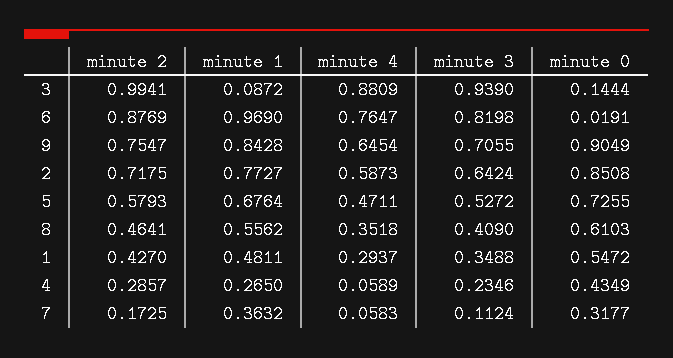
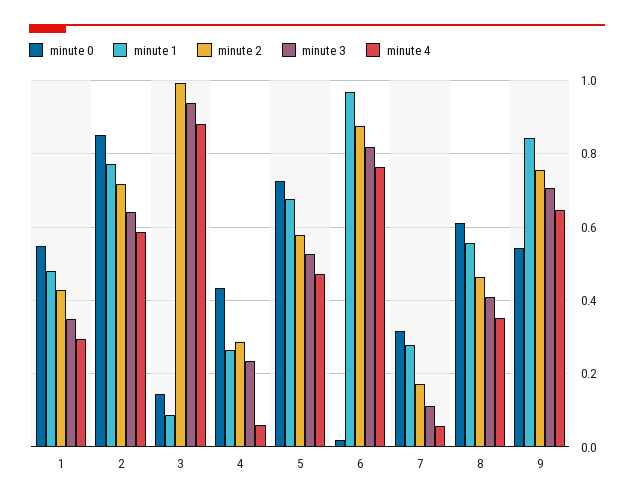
minute 0, 9: 0.9049 -> 0.54
minute 1, 7: 0.3632 -> 0.28

